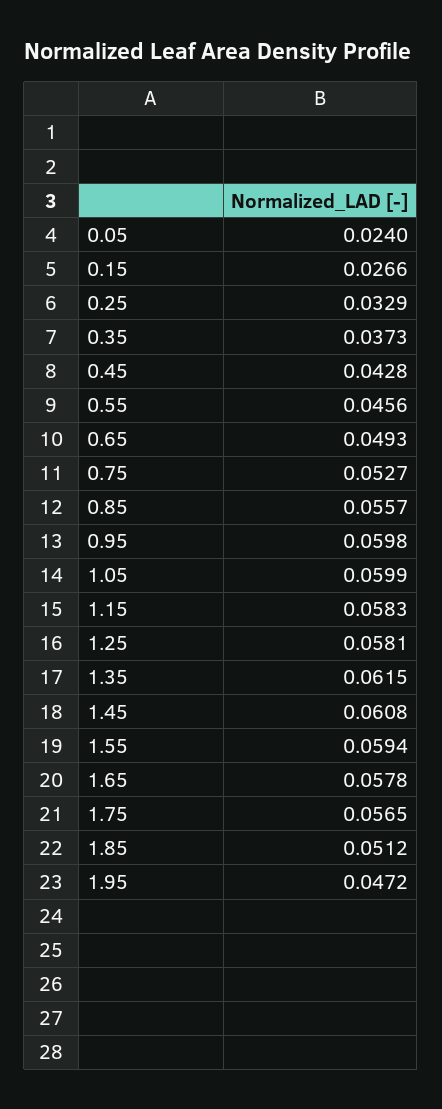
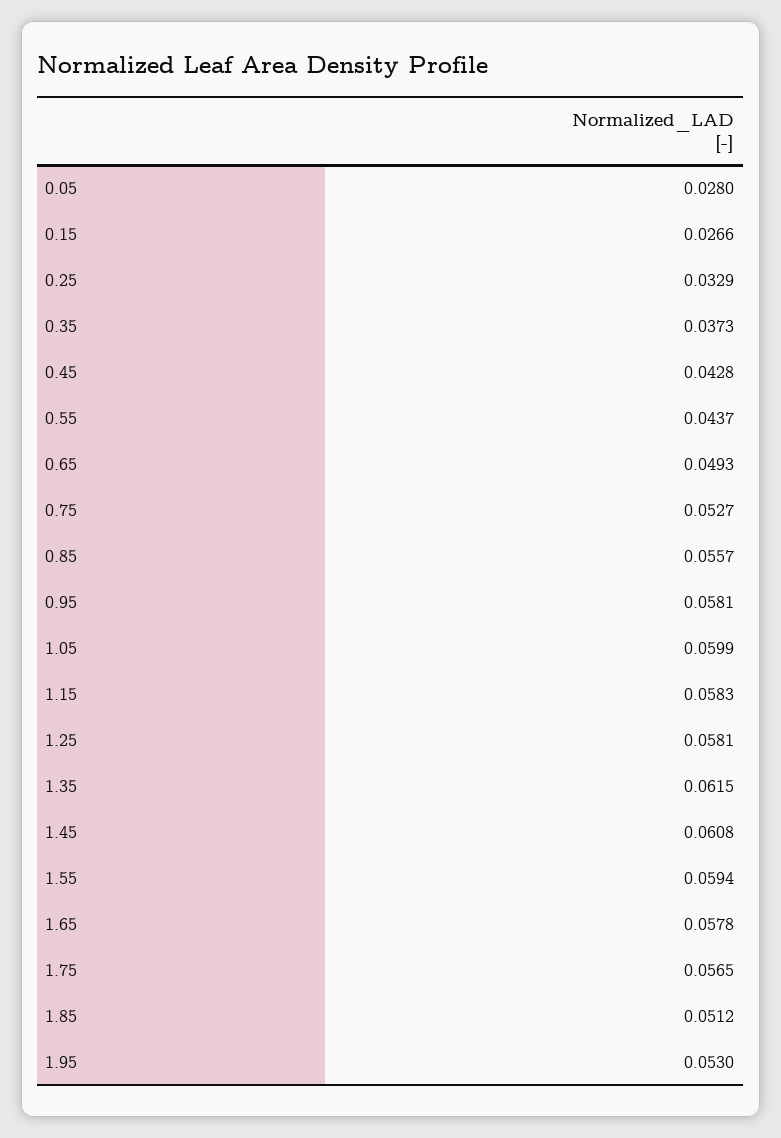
0.05: 0.024 -> 0.028
0.55: 0.0456 -> 0.0437
0.95: 0.0598 -> 0.0581
1.95: 0.0472 -> 0.053

